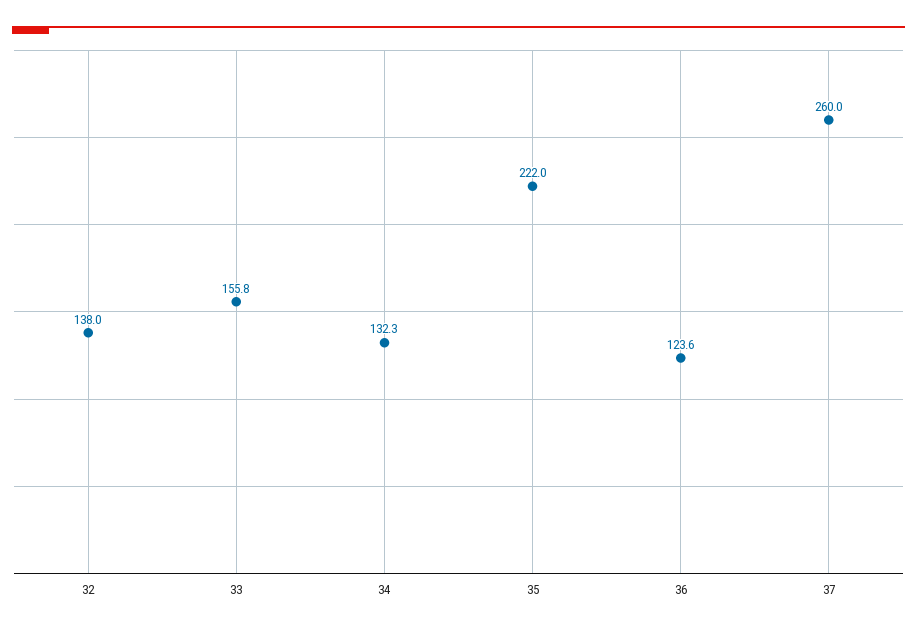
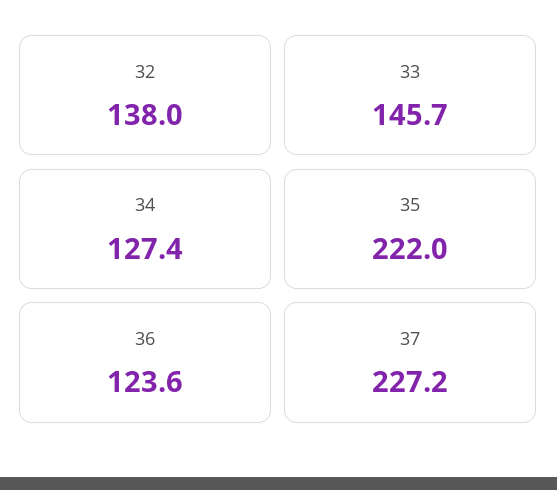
33: 155.8 -> 145.7
34: 132.3 -> 127.4
37: 260 -> 227.2

